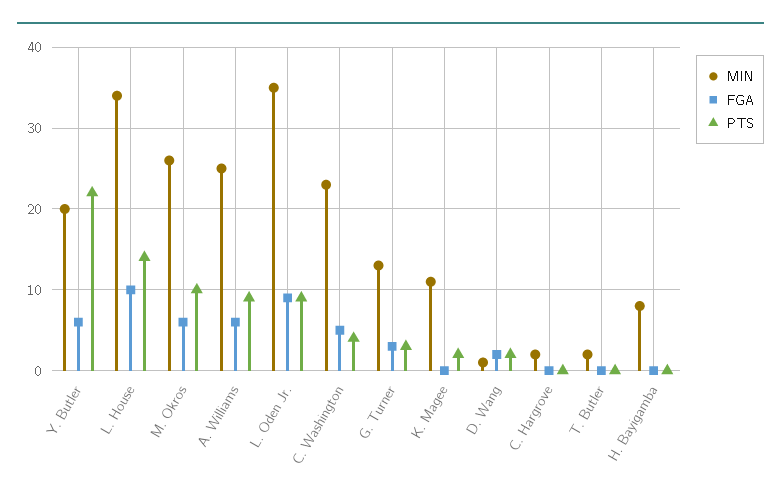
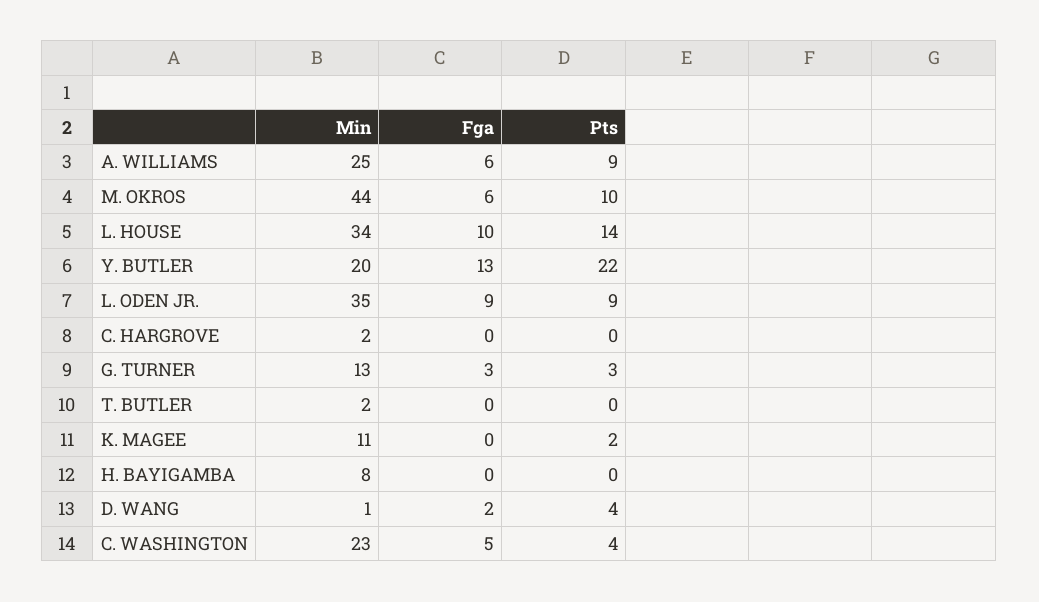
FGA, Y. Butler: 6 -> 13
MIN, M. Okros: 26 -> 44
PTS, D. Wang: 2 -> 4

